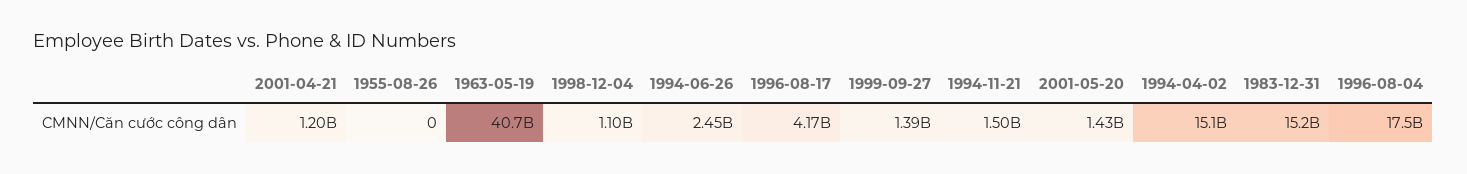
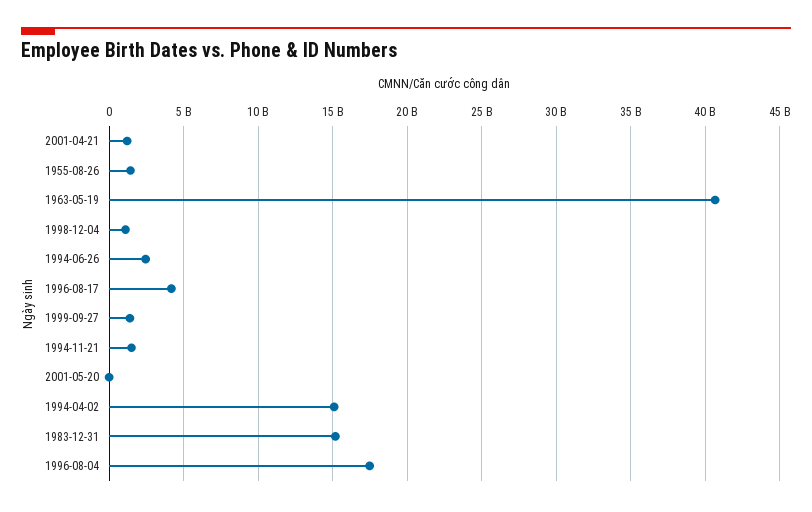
1955-08-26: 0 -> 1500000000
2001-05-20: 1430000000 -> 0

